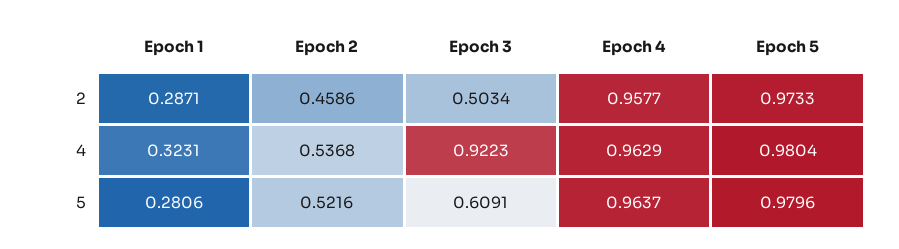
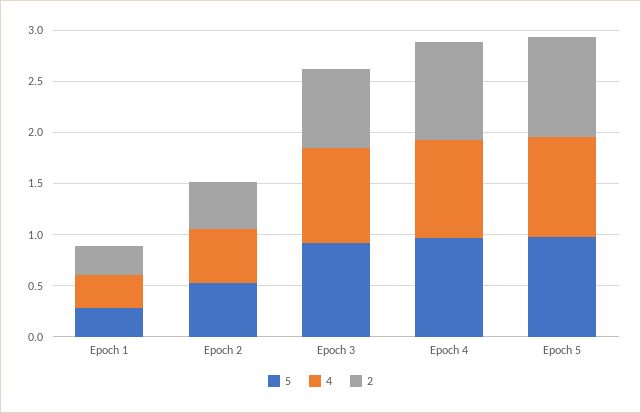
2, Epoch 3: 0.5034 -> 0.8
5, Epoch 3: 0.6091 -> 0.9

